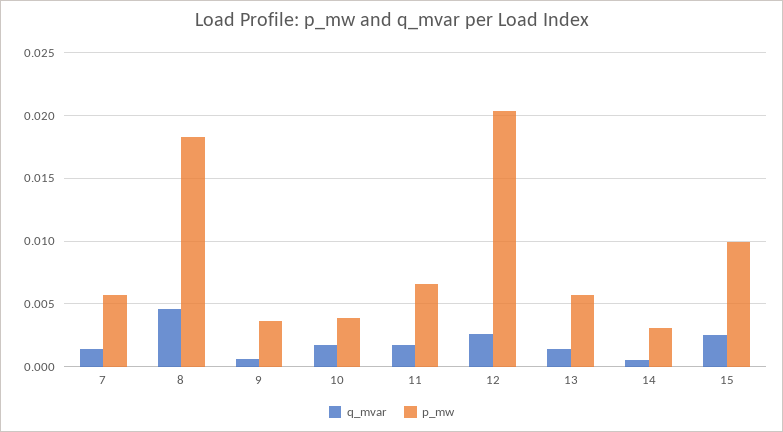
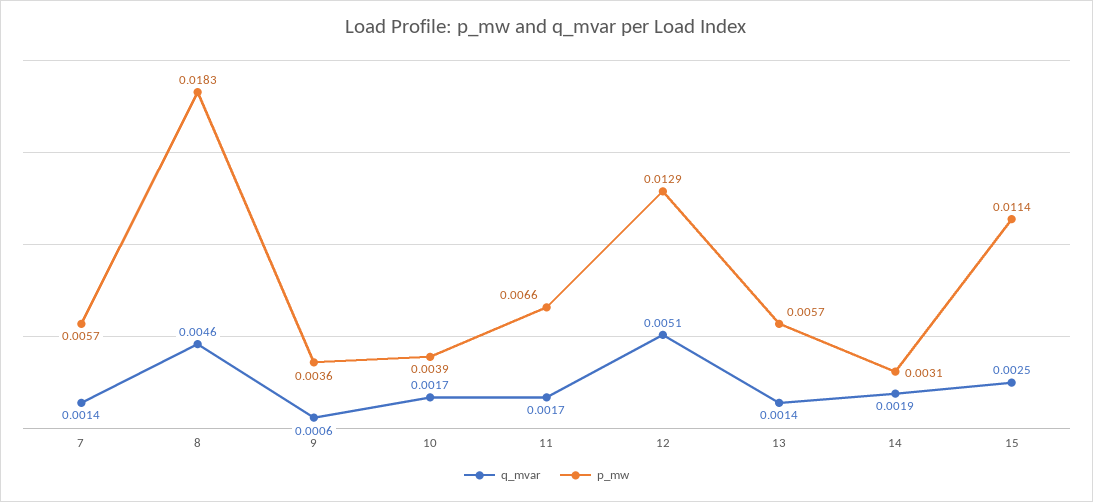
q_mvar, 12: 0.0025 -> 0.0051
p_mw, 12: 0.0205 -> 0.0129
q_mvar, 14: 0.0005 -> 0.0019
p_mw, 15: 0.01 -> 0.0114

